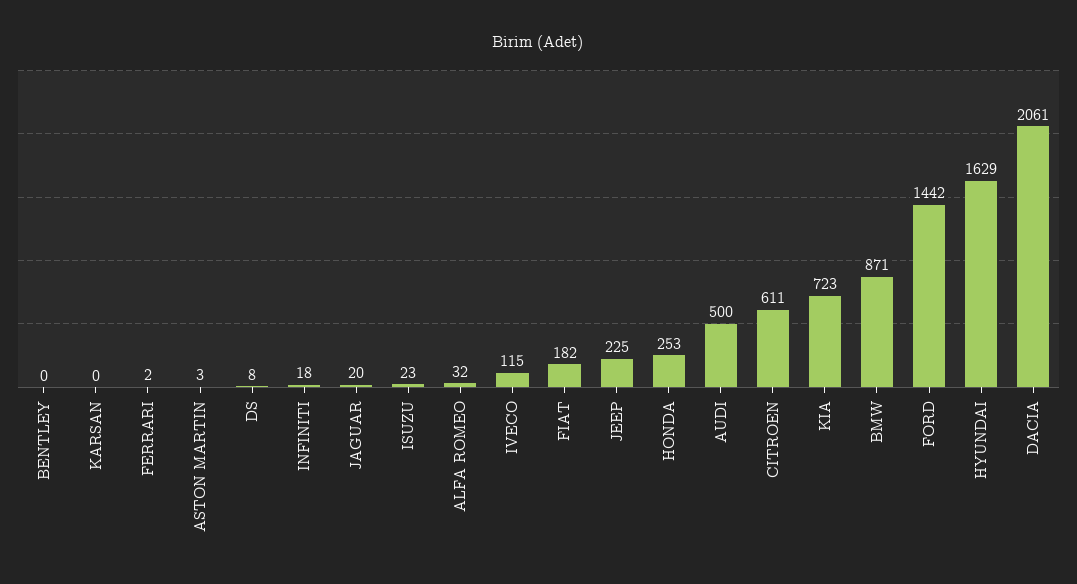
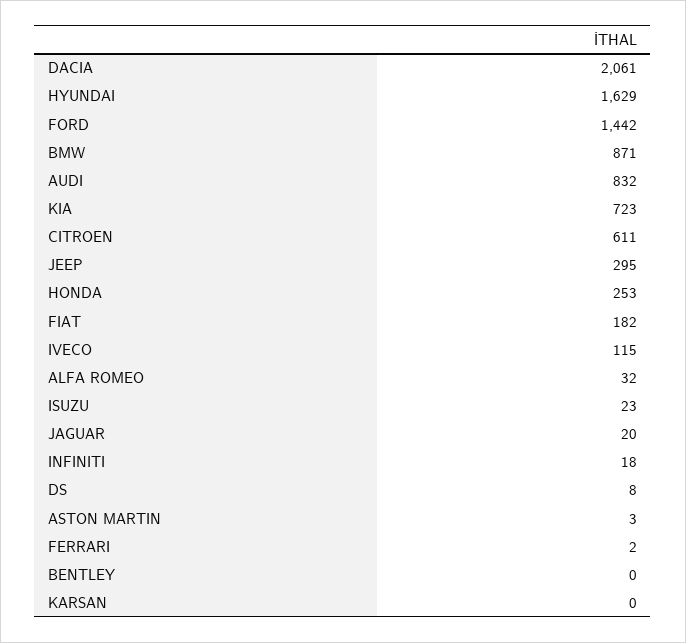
JEEP: 225 -> 295
AUDI: 500 -> 832

